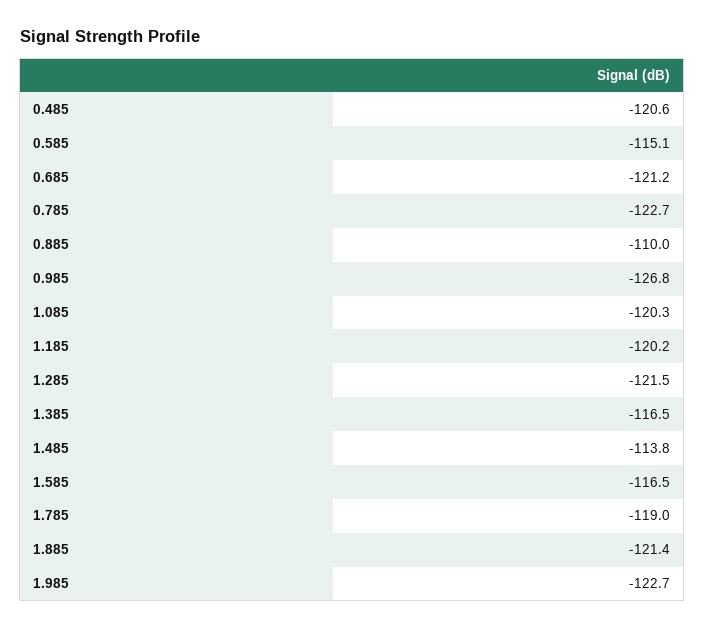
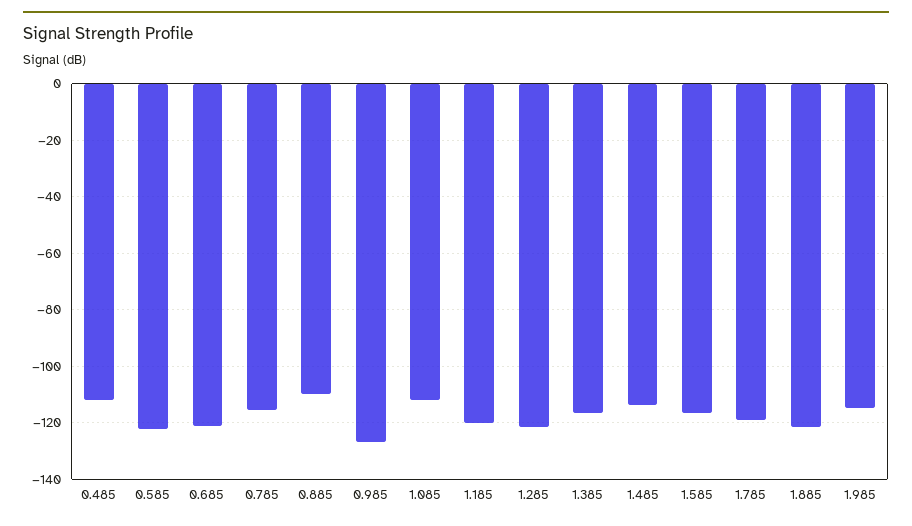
0.485: -120.6 -> -112.5
0.585: -115.1 -> -122.5
0.785: -122.7 -> -115
1.085: -120.3 -> -112.5
1.985: -122.7 -> -115

